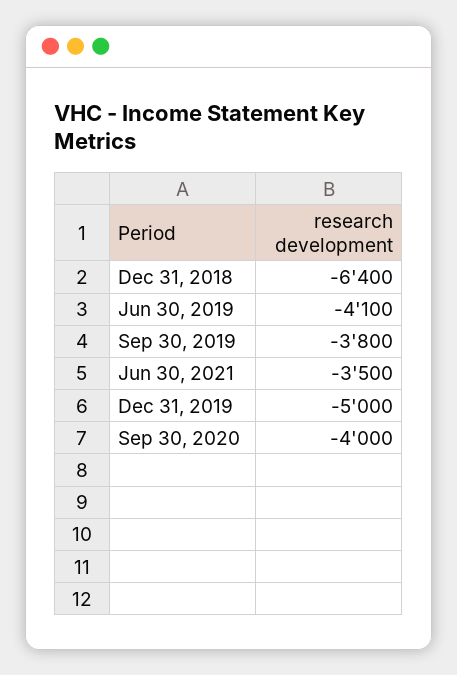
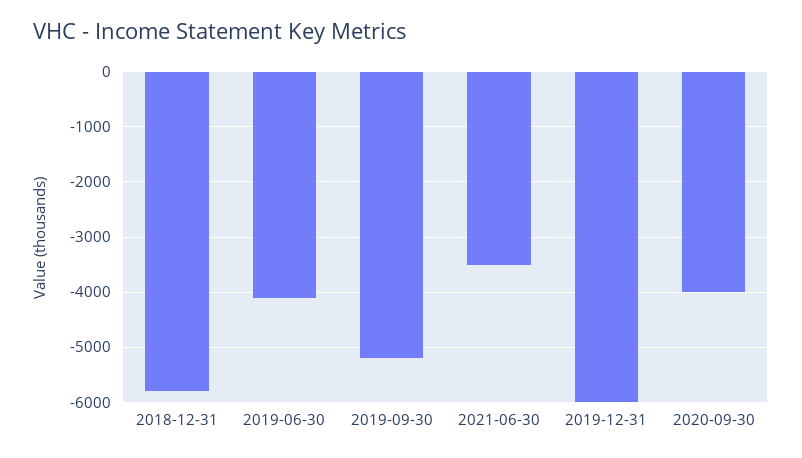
Dec 31, 2018: -6400 -> -5800
Sep 30, 2019: -3800 -> -5200
Dec 31, 2019: -5000 -> -6000

